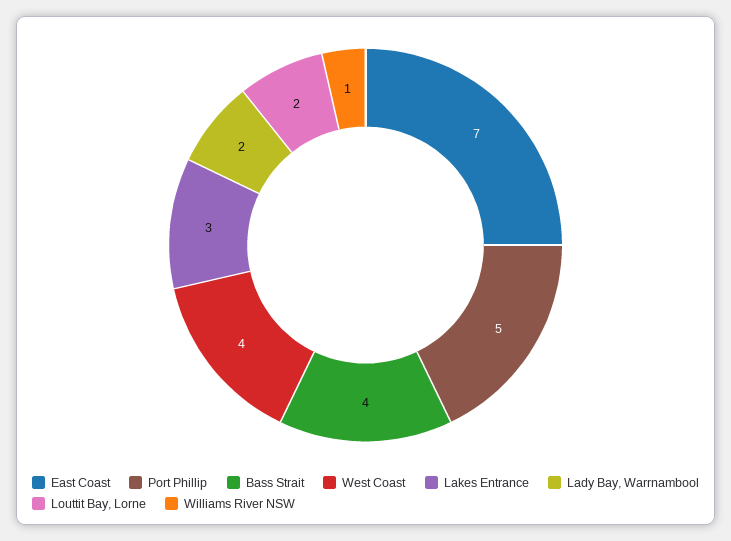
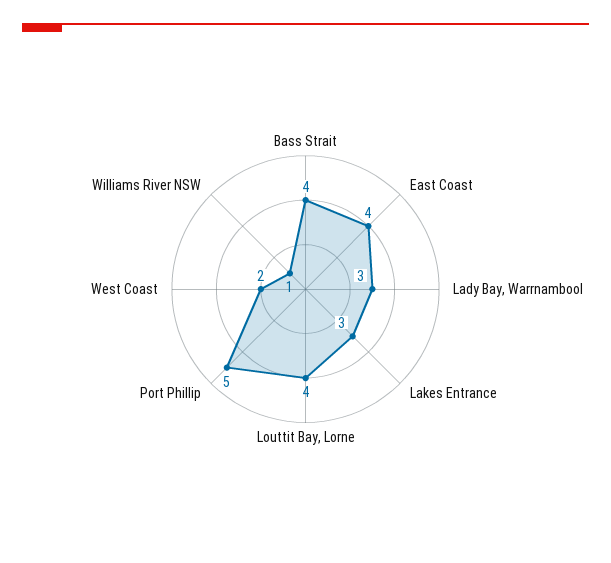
East Coast: 7 -> 4
West Coast: 4 -> 2
Lady Bay, Warrnambool: 2 -> 3
Louttit Bay, Lorne: 2 -> 4

